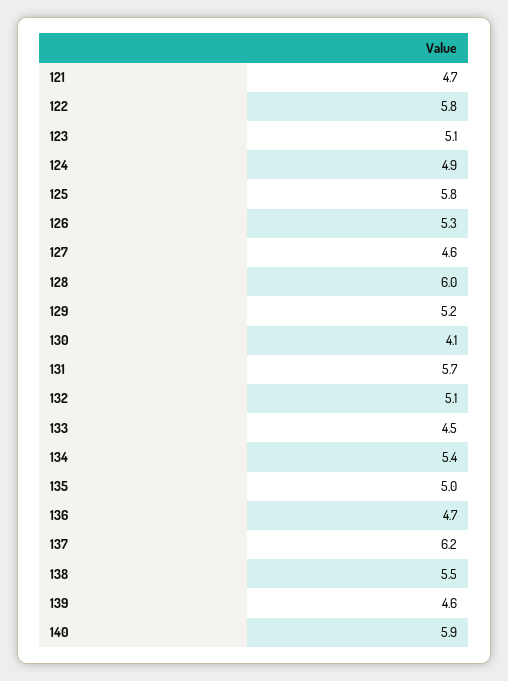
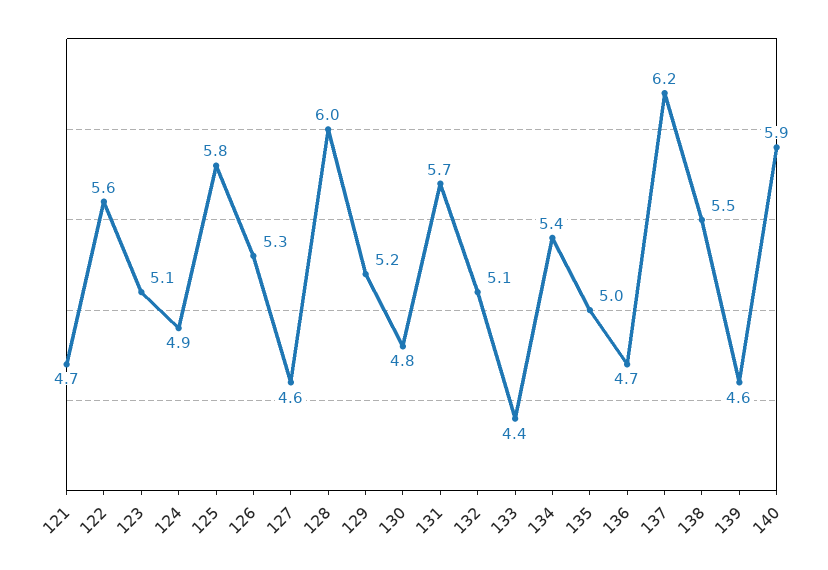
122: 5.8 -> 5.6
130: 4.1 -> 4.8
133: 4.5 -> 4.4

